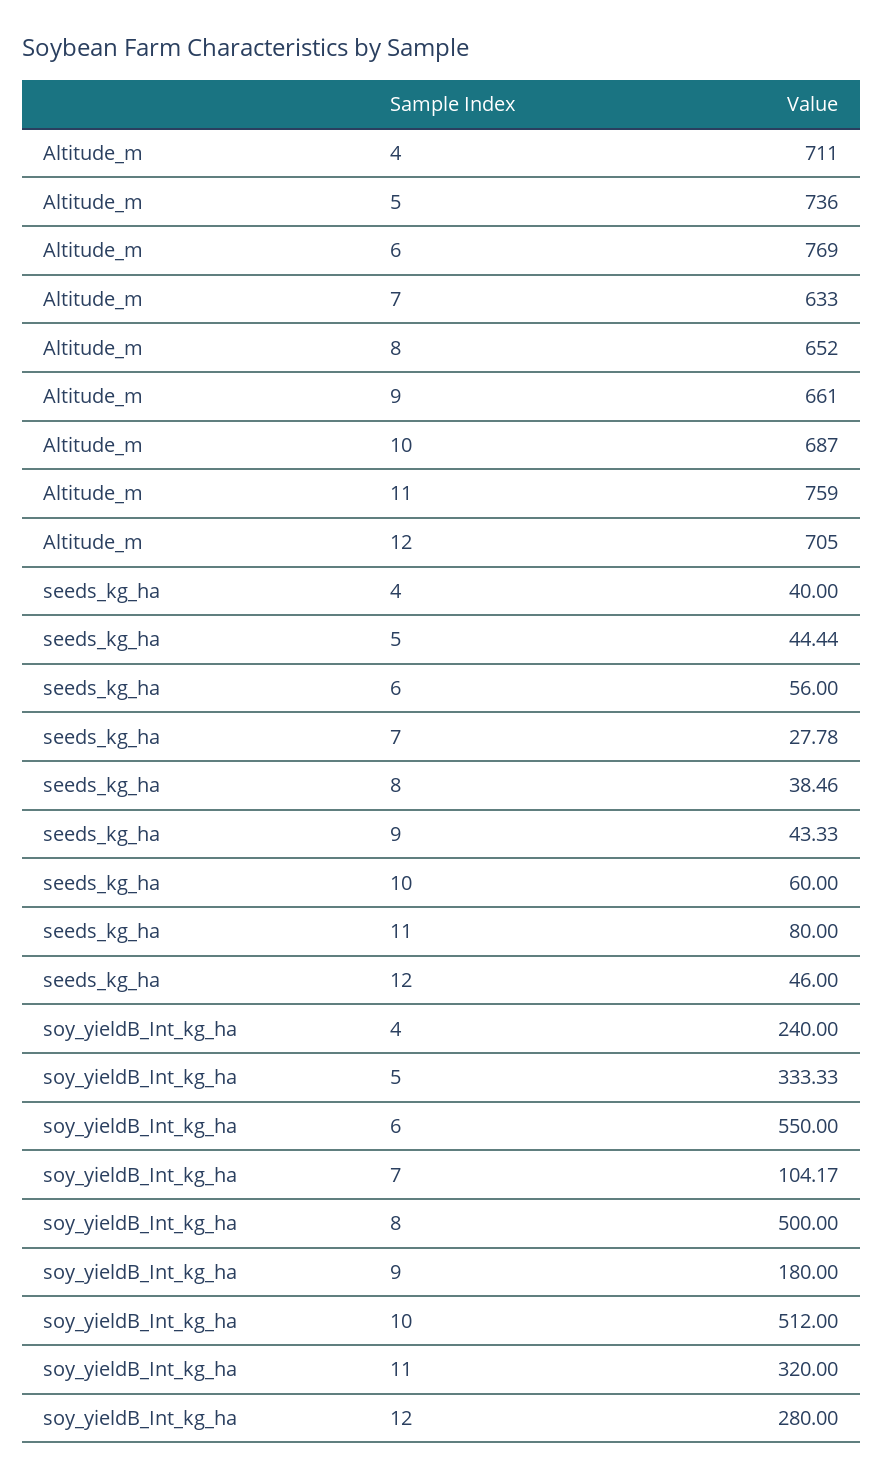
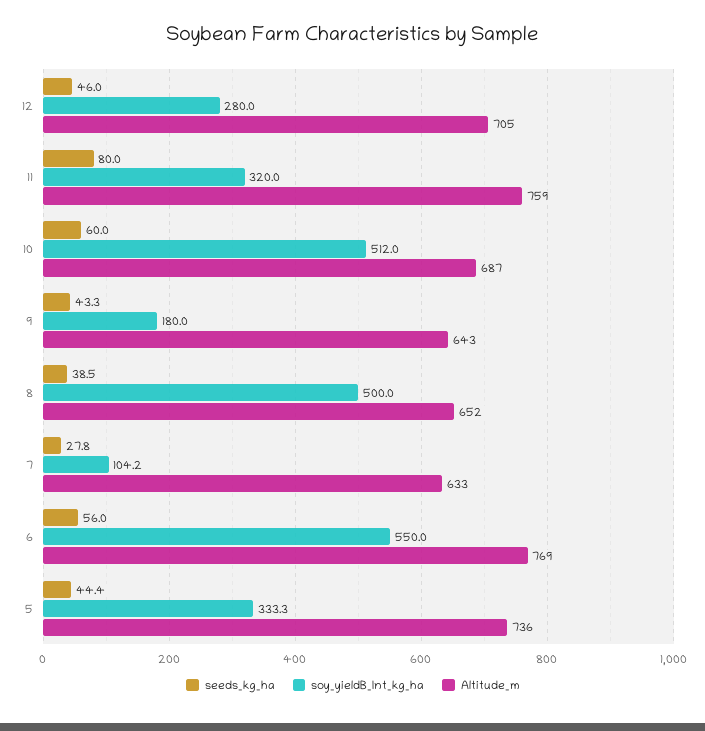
Altitude_m, 4: 711 -> none
Altitude_m, 9: 661 -> 643
seeds_kg_ha, 4: 40 -> none
soy_yieldB_Int_kg_ha, 4: 240 -> none

